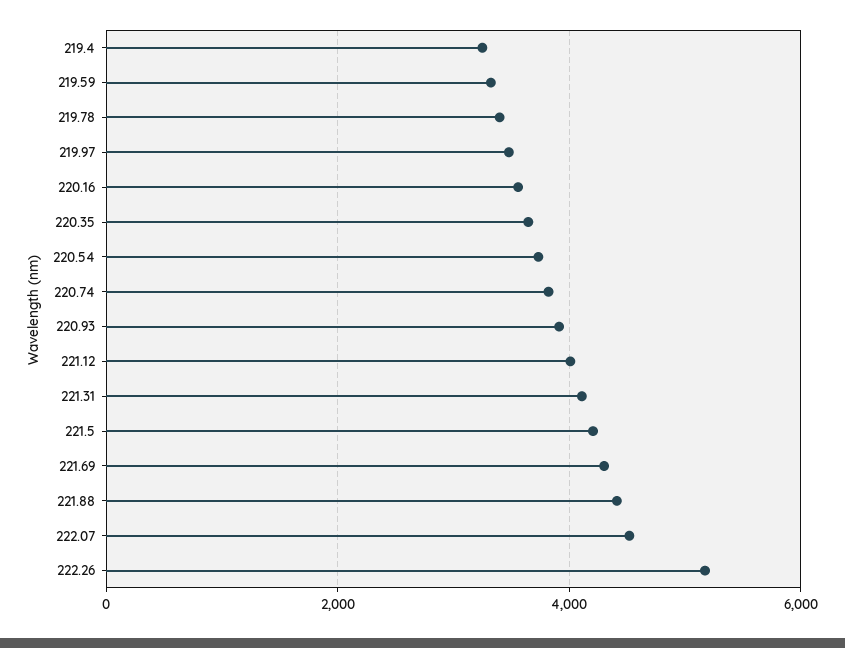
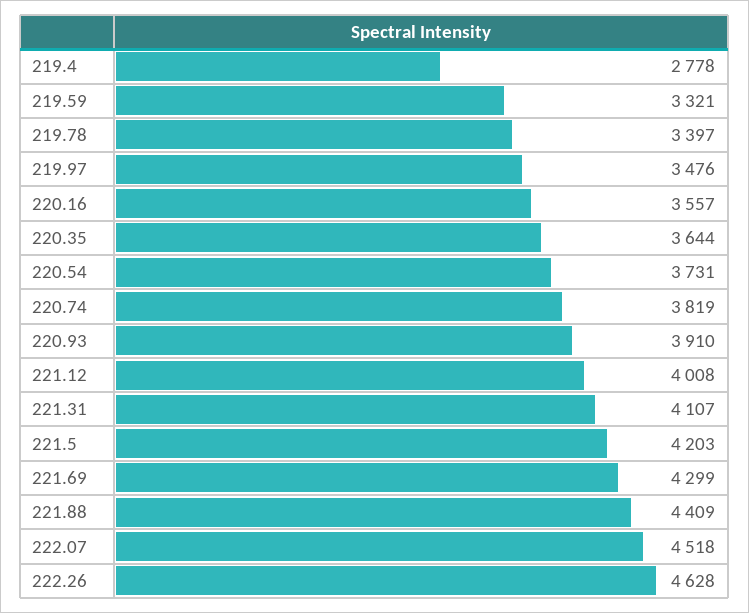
219.4: 3200 -> 2778
222.26: 5200 -> 4628

